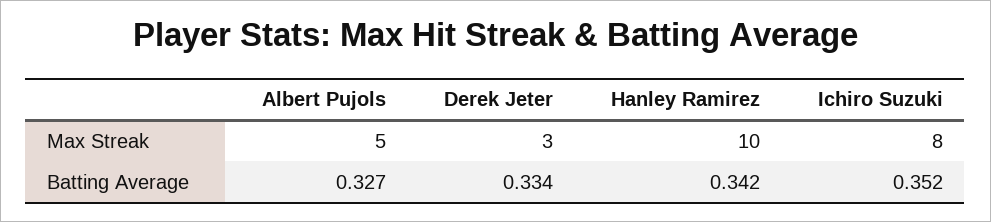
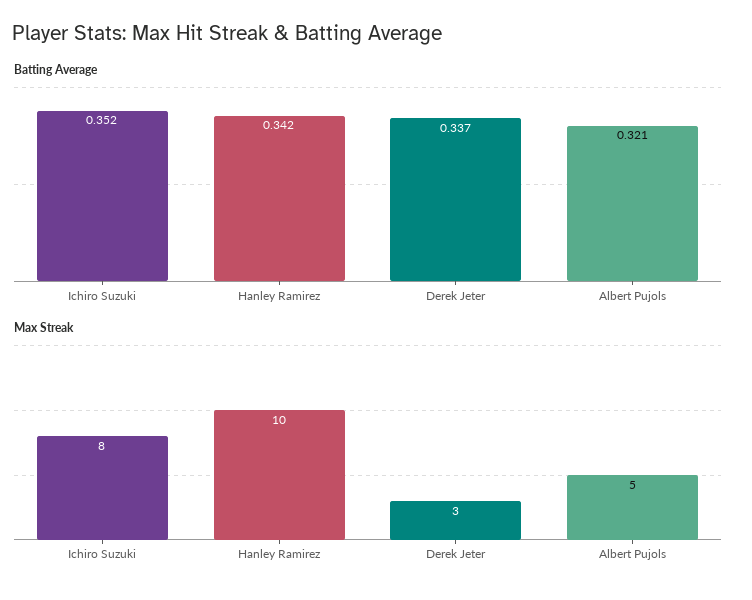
Batting Average, Albert Pujols: 0.327 -> 0.321
Batting Average, Derek Jeter: 0.334 -> 0.337

